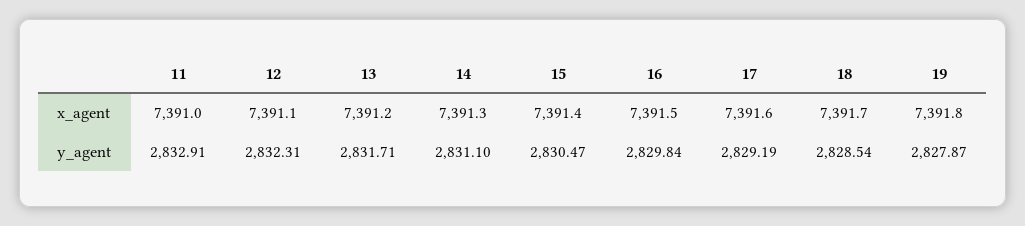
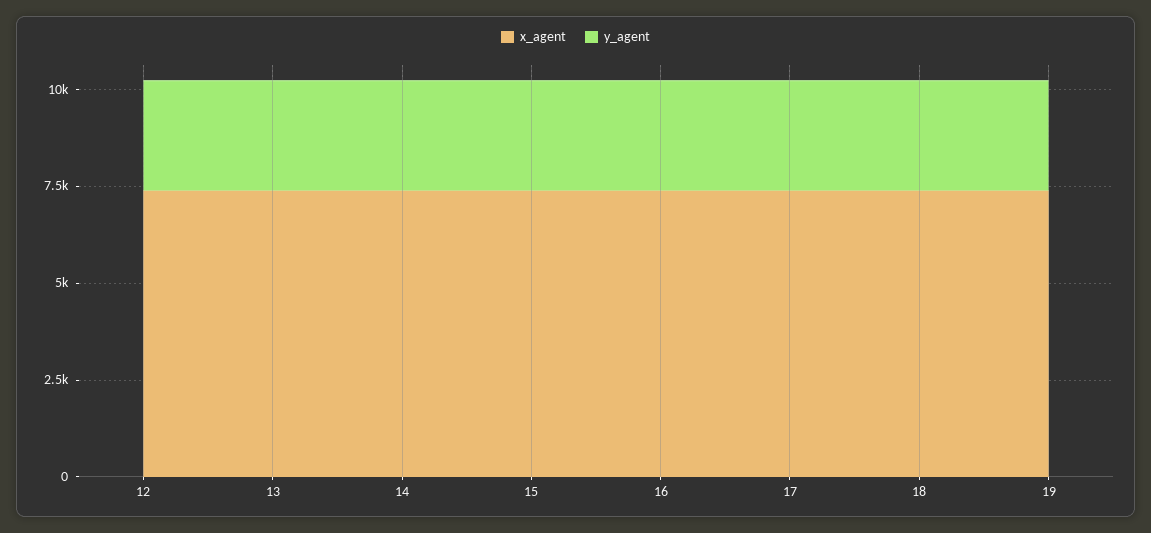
x_agent, 11: 7391 -> none
y_agent, 11: 2832.91 -> none

